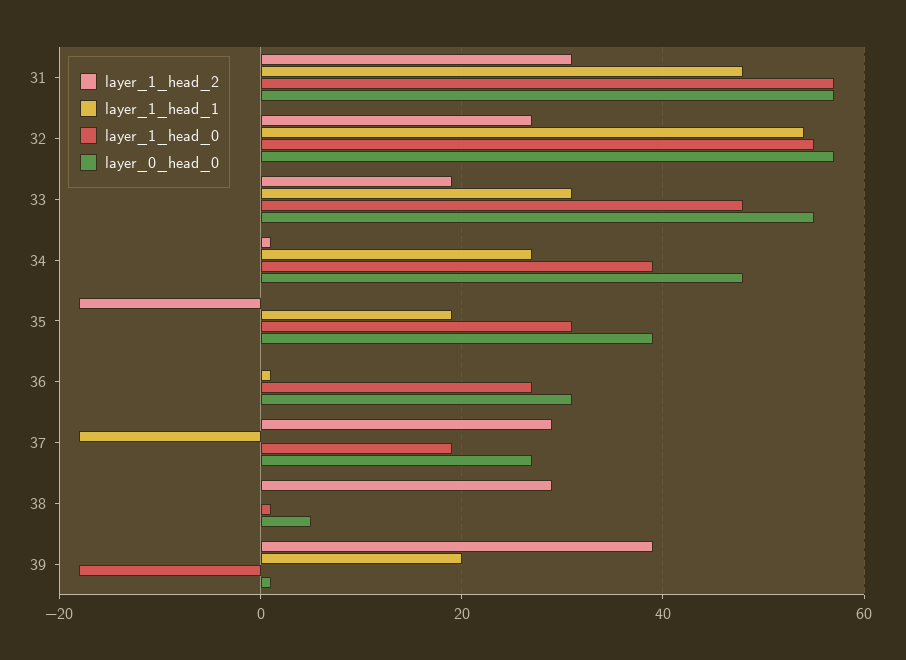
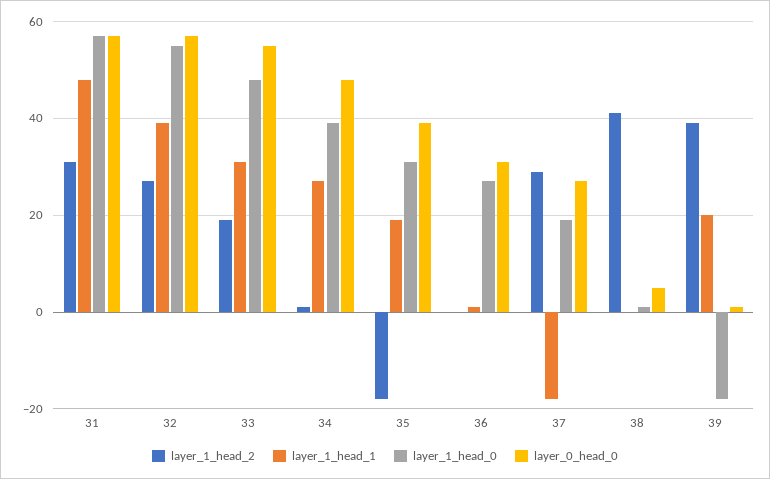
layer_1_head_1, 32: 55 -> 40
layer_1_head_2, 38: 30 -> 40

